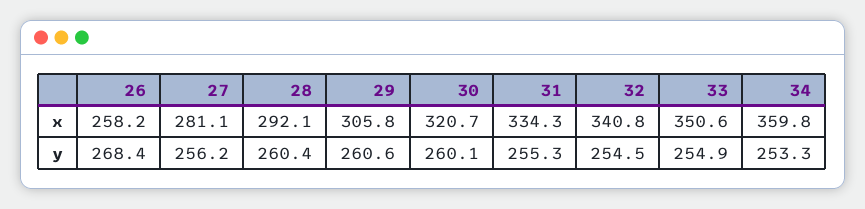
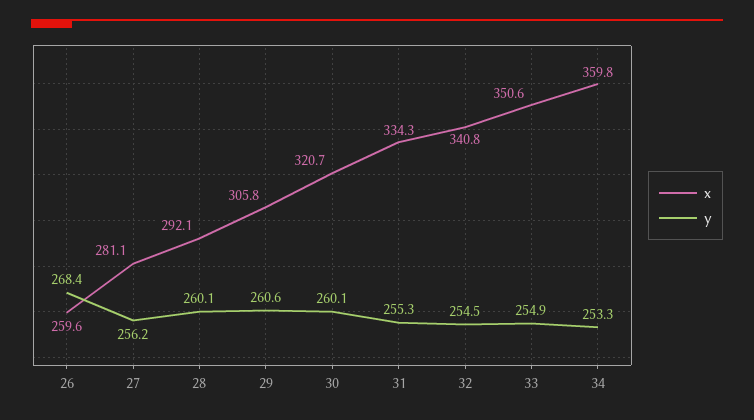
x, 26: 258.2 -> 259.6
y, 28: 260.4 -> 260.1

